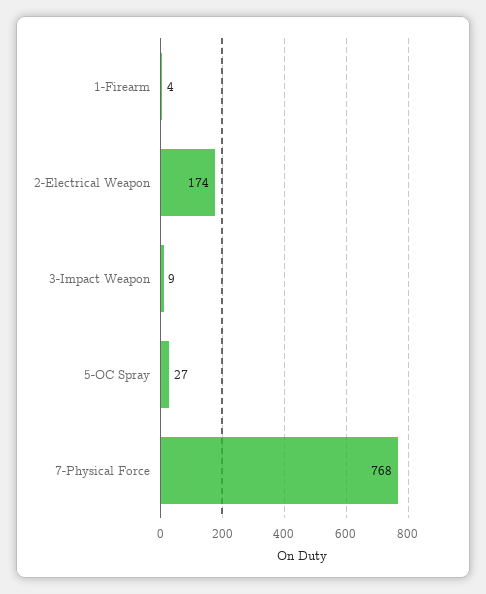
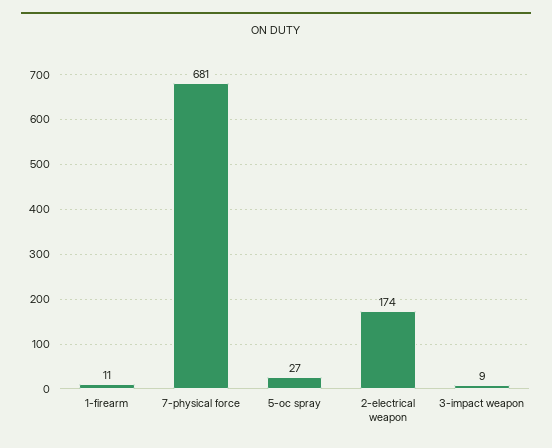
1-Firearm: 4 -> 11
7-Physical Force: 768 -> 681

